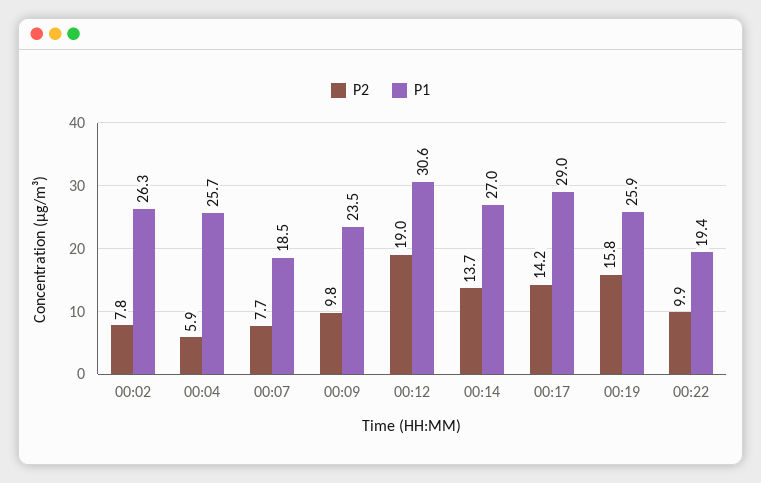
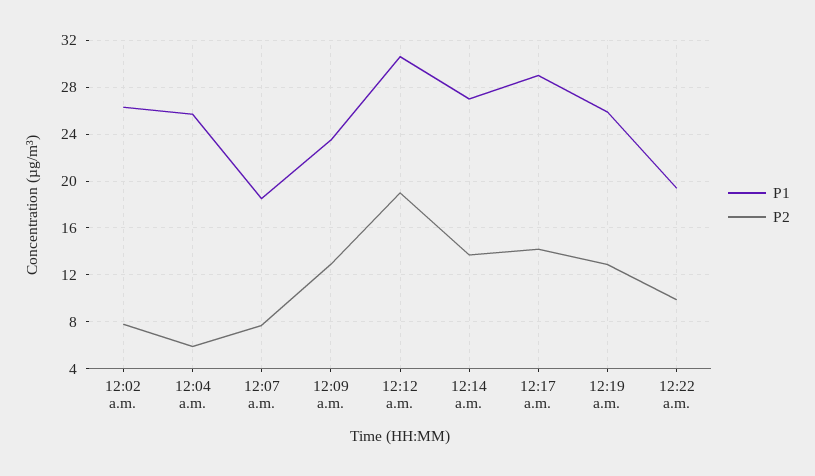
P2, 00:09: 9.8 -> 13
P2, 00:19: 15.8 -> 13

